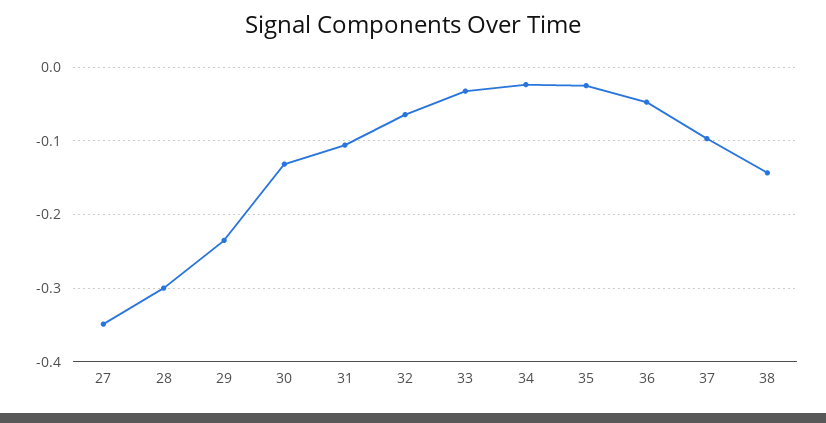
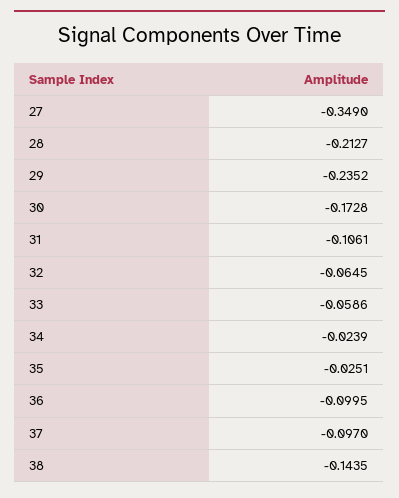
28: -0.3 -> -0.2127
30: -0.13 -> -0.1728
33: -0.03 -> -0.0586
36: -0.05 -> -0.0995

